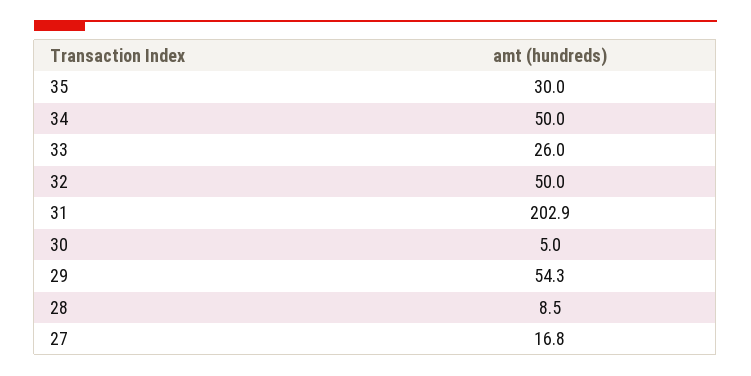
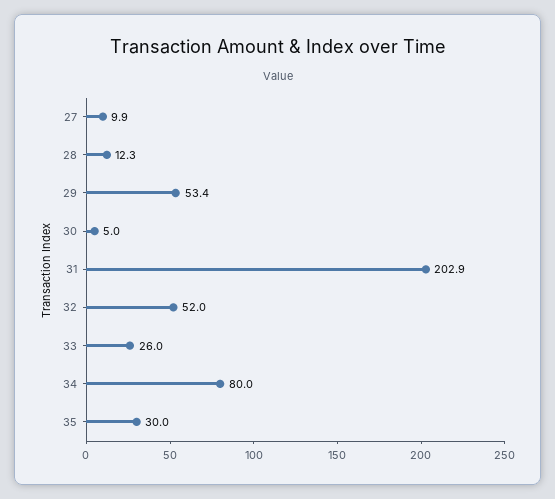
34: 50 -> 80
32: 50 -> 52
29: 54.3 -> 53.4
28: 8.5 -> 12.3
27: 16.8 -> 9.9

